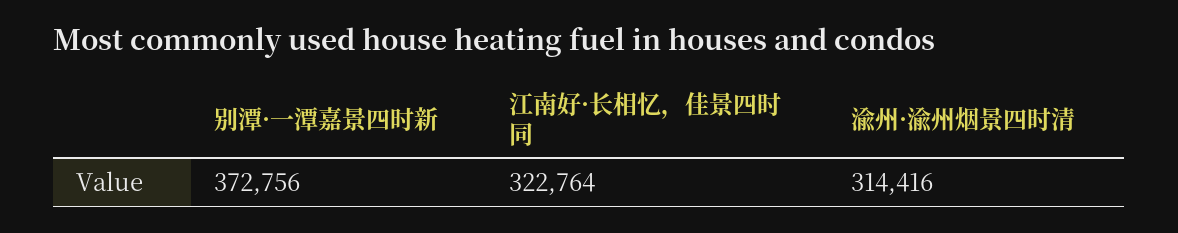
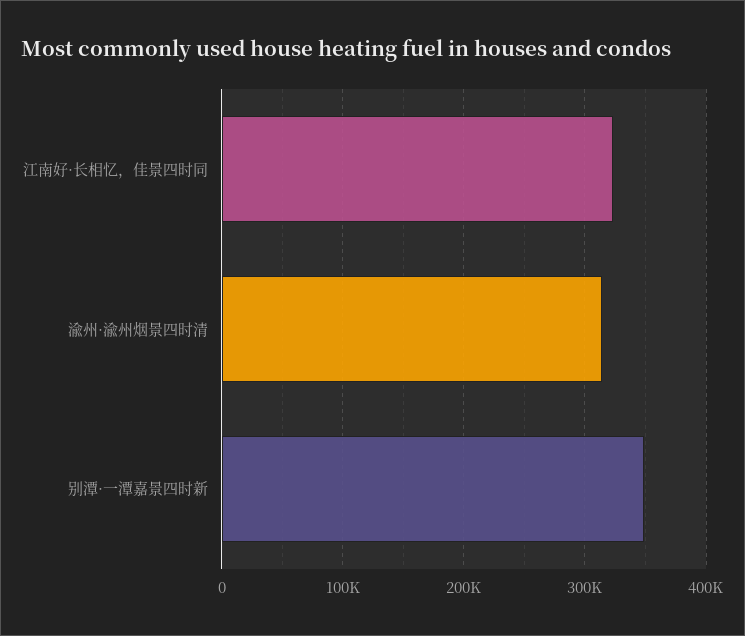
别潭·一潭嘉景四时新: 372756 -> 350000

